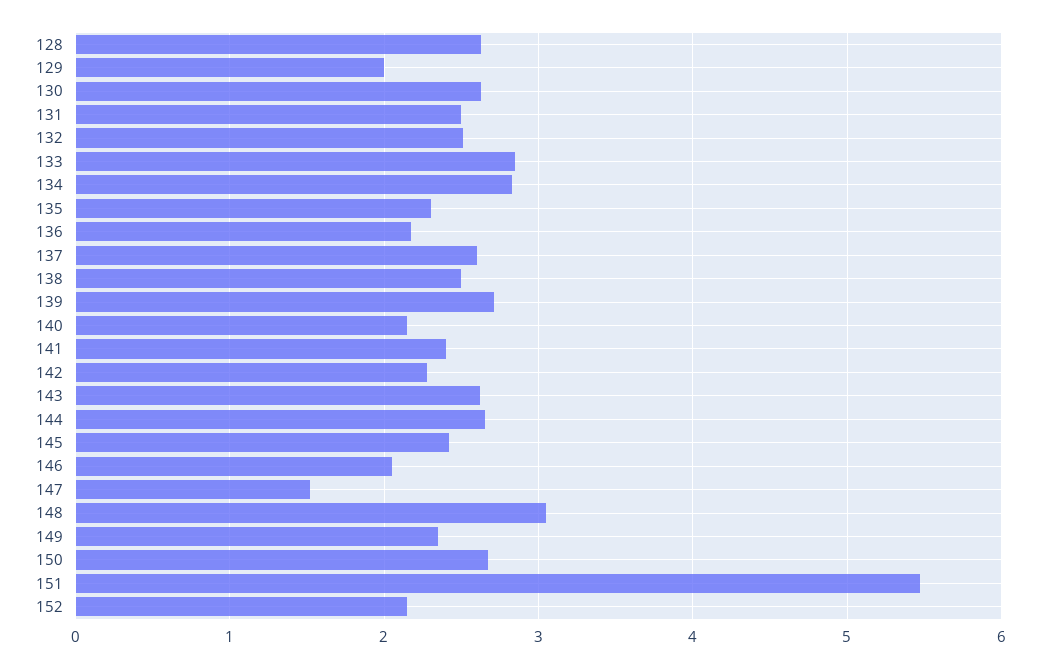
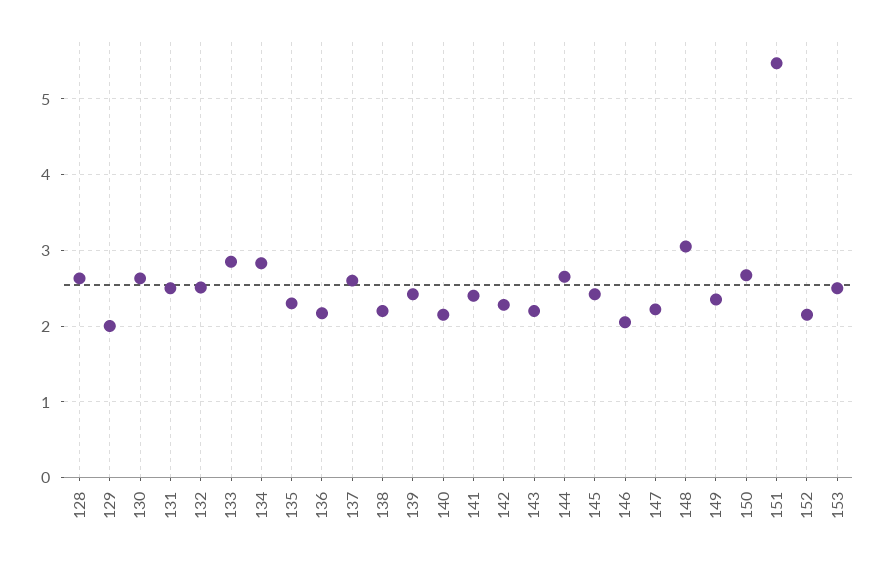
138: 2.5 -> 2.2
139: 2.7 -> 2.4
143: 2.6 -> 2.2
147: 1.5 -> 2.2
153: none -> 2.5

